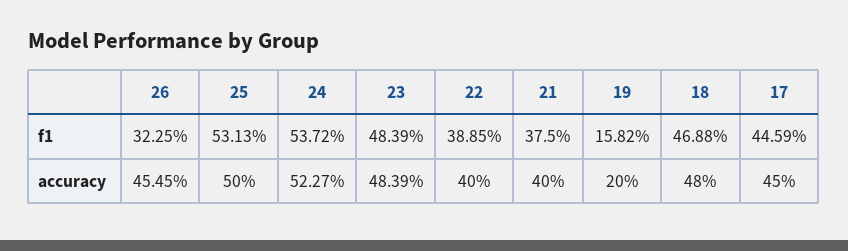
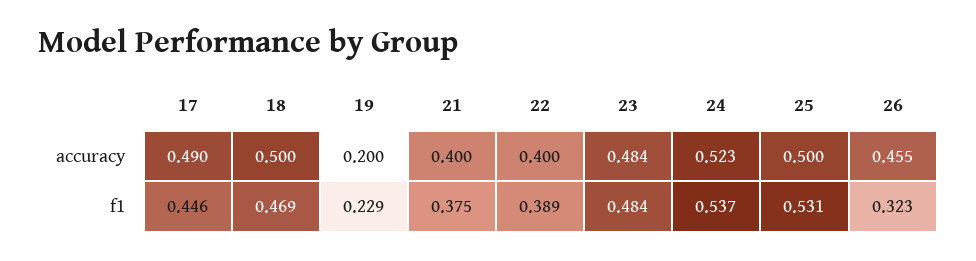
19, f1: 0.1582 -> 0.229
18, accuracy: 0.48 -> 0.5
17, accuracy: 0.45 -> 0.49

